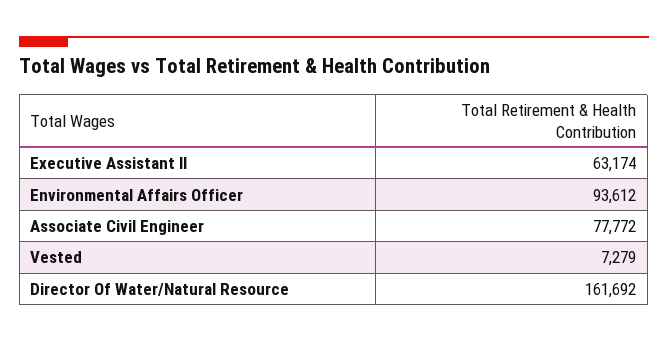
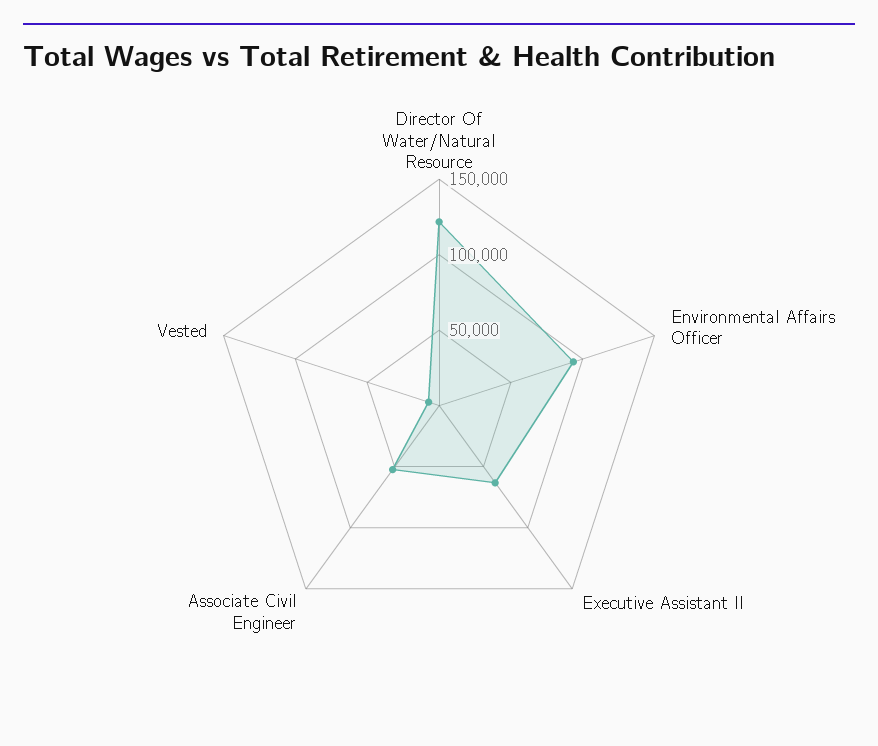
Associate Civil Engineer: 77772 -> 50000
Director Of Water/Natural Resource: 161692 -> 120000

